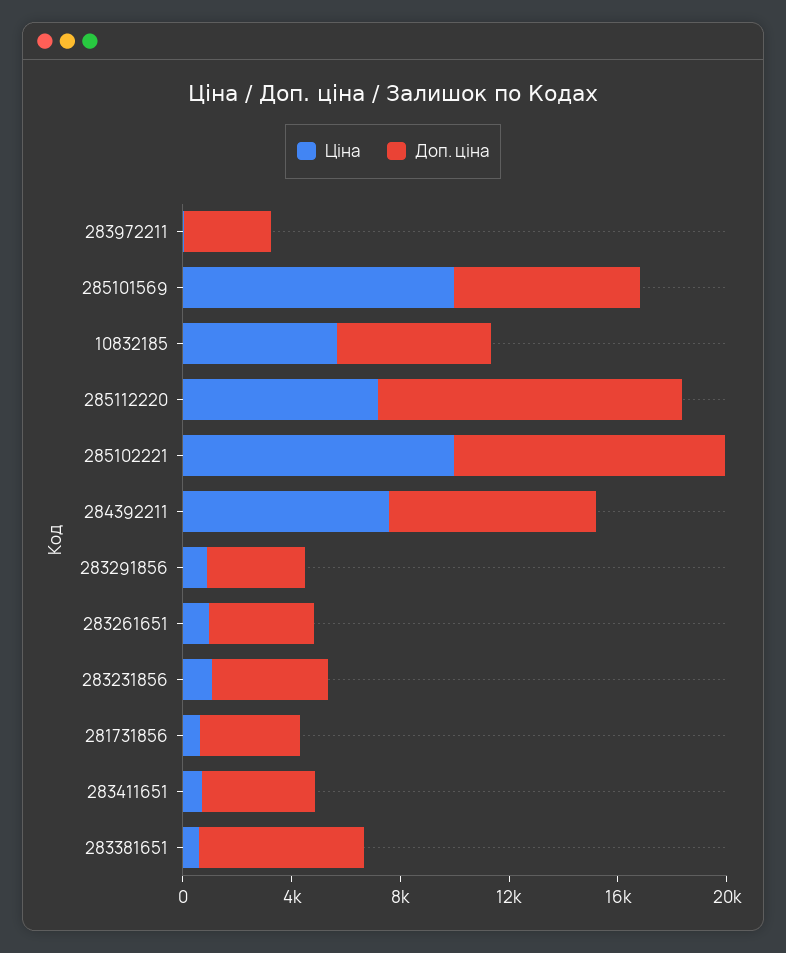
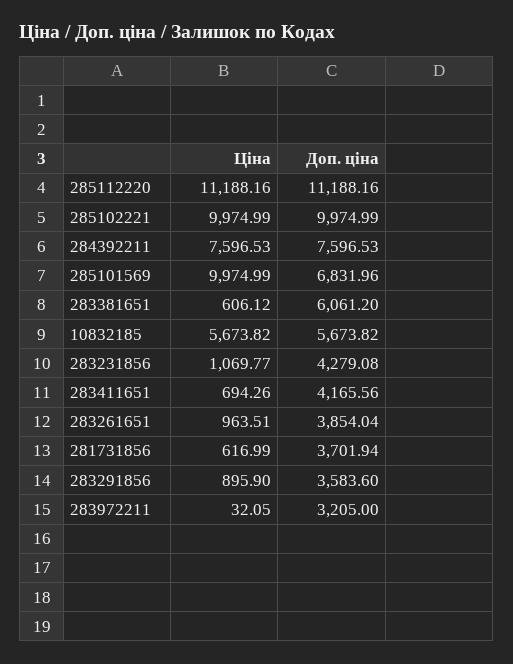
Ціна, 285112220: 7000 -> 11188.16

